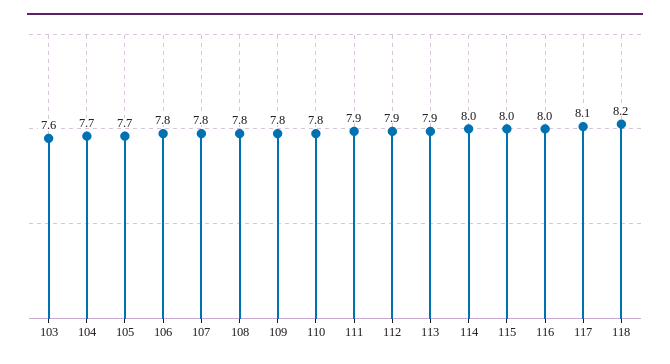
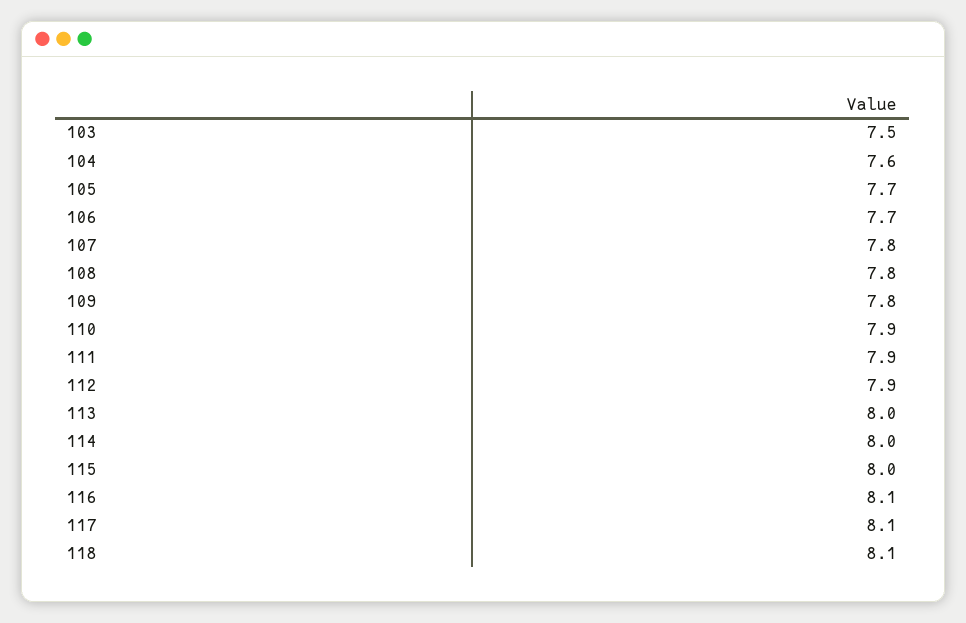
103: 7.6 -> 7.5
104: 7.7 -> 7.6
106: 7.8 -> 7.7
110: 7.8 -> 7.9
113: 7.9 -> 8
116: 8 -> 8.1
118: 8.2 -> 8.1

